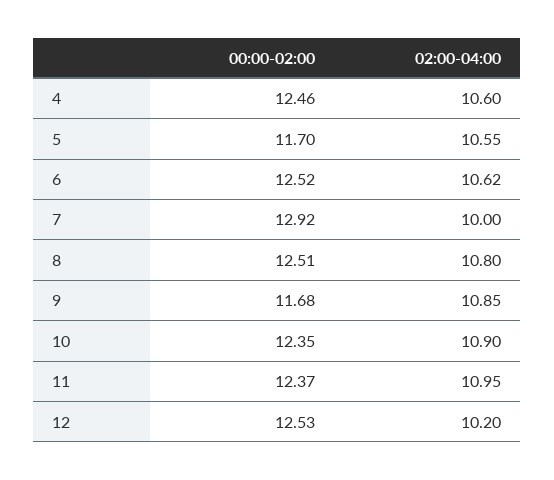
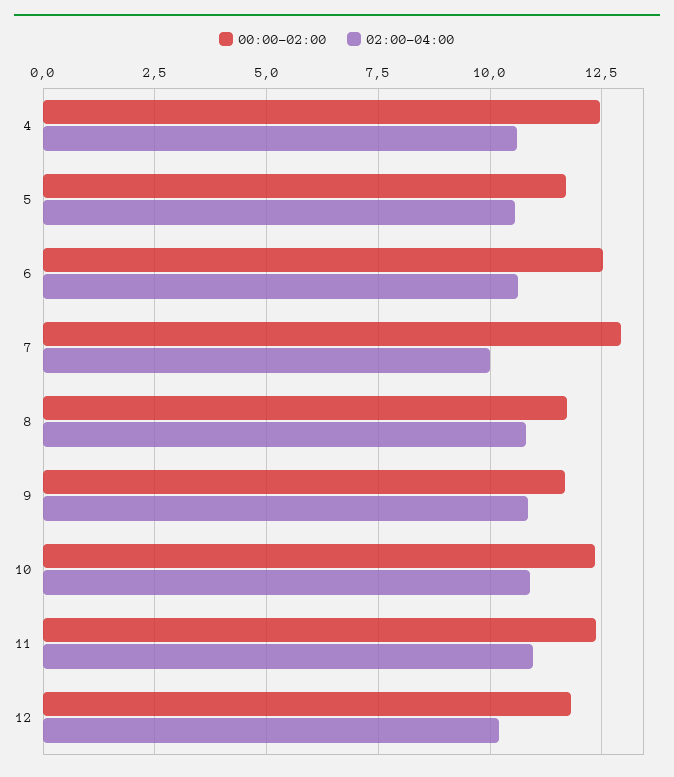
00:00-02:00, 8: 12.51 -> 11.75
00:00-02:00, 12: 12.53 -> 11.75

